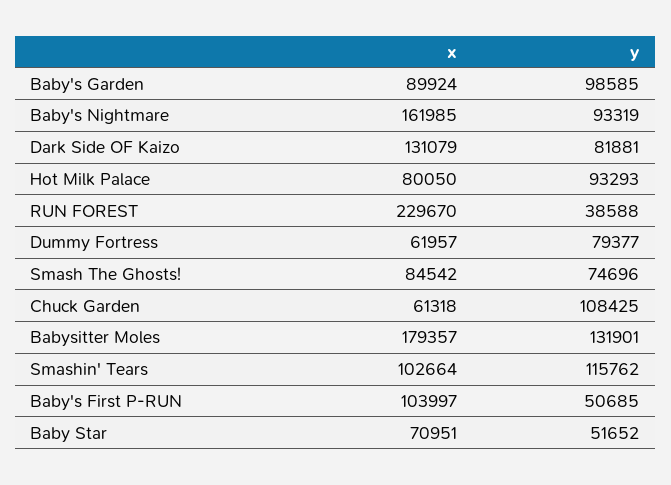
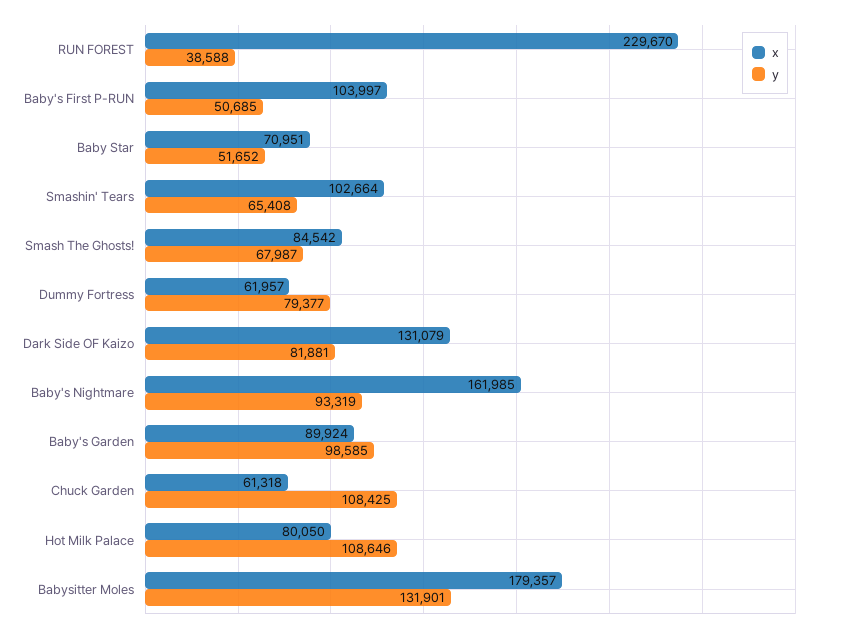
y, Hot Milk Palace: 93293 -> 108646
y, Smash The Ghosts!: 74696 -> 67987
y, Smashin' Tears: 115762 -> 65408

